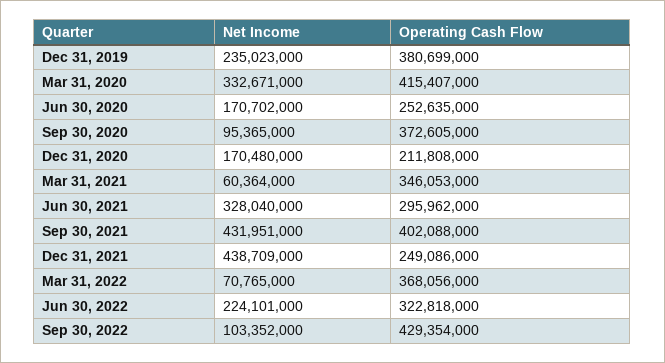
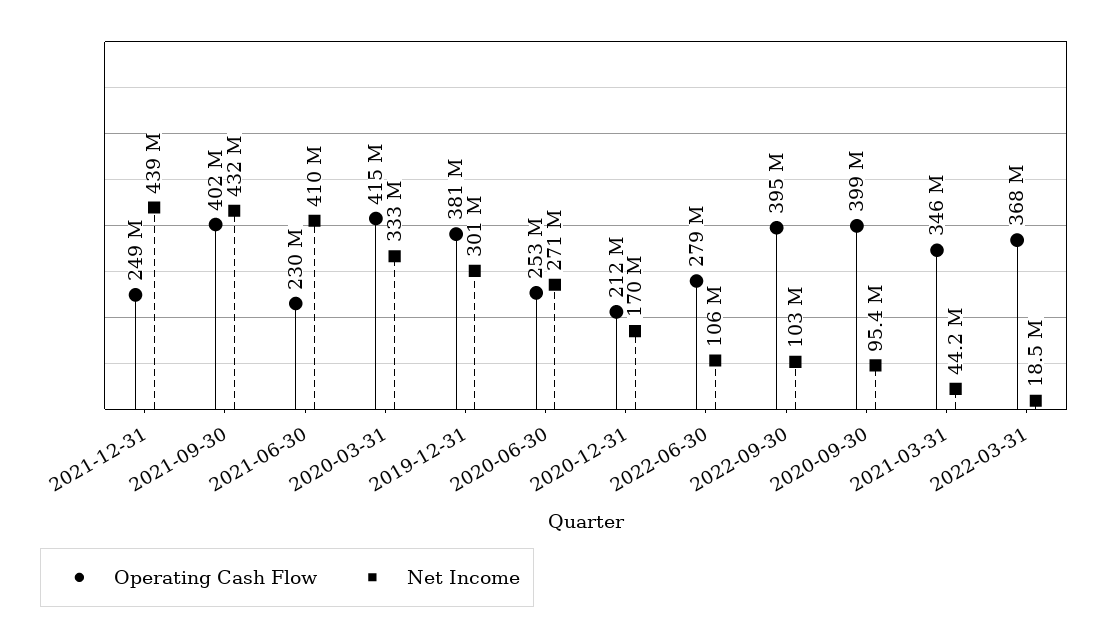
Net Income, Dec 31, 2019: 235023000 -> 301000000
Net Income, Jun 30, 2020: 170702000 -> 271000000
Operating Cash Flow, Sep 30, 2020: 372605000 -> 399000000
Net Income, Mar 31, 2021: 60364000 -> 44200000
Net Income, Jun 30, 2021: 328040000 -> 410000000
Operating Cash Flow, Jun 30, 2021: 295962000 -> 230000000
Net Income, Mar 31, 2022: 70765000 -> 18500000
Net Income, Jun 30, 2022: 224101000 -> 106000000
Operating Cash Flow, Jun 30, 2022: 322818000 -> 279000000
Operating Cash Flow, Sep 30, 2022: 429354000 -> 395000000

